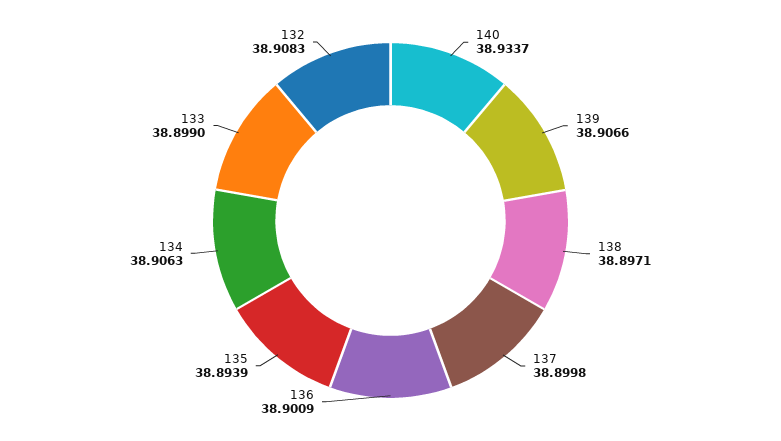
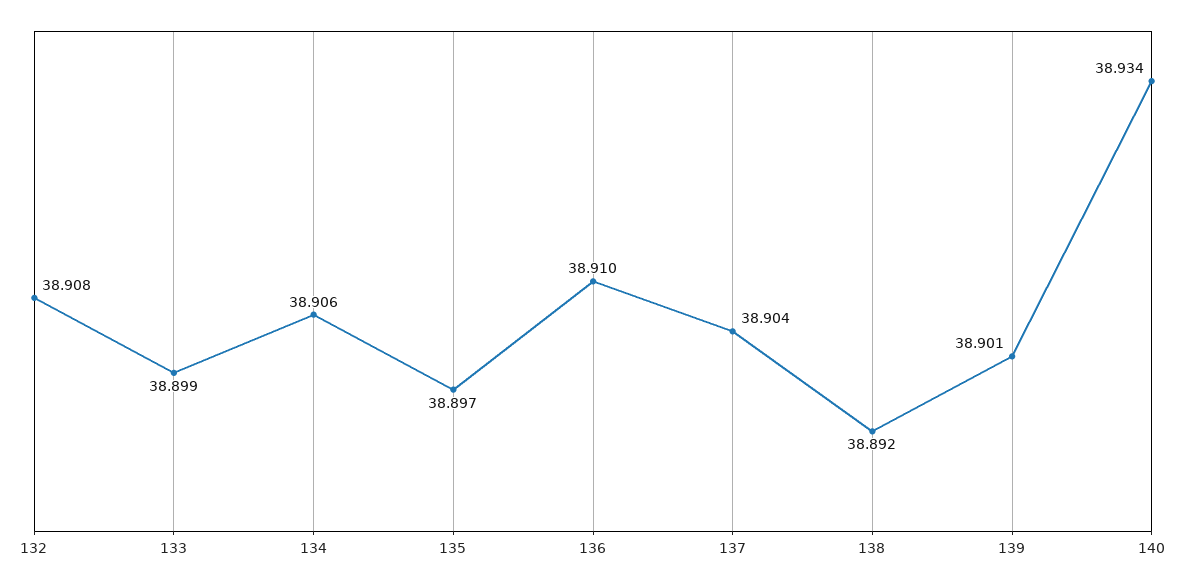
139: 38.9066 -> 38.901
138: 38.8971 -> 38.892
137: 38.8998 -> 38.904
136: 38.9009 -> 38.91
135: 38.8939 -> 38.897

